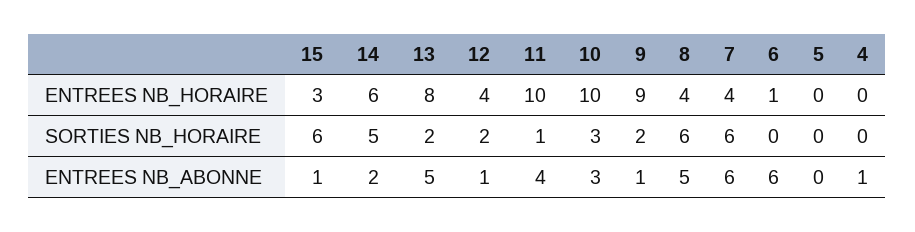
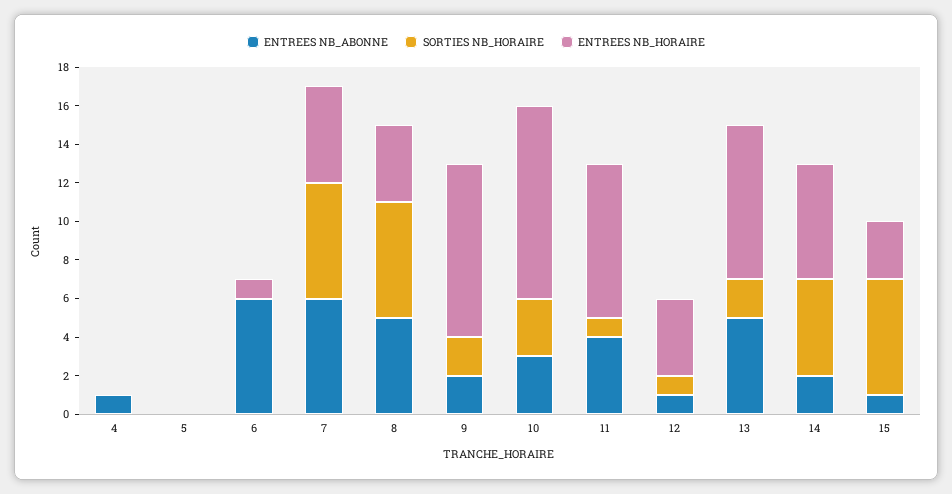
ENTREES NB_HORAIRE, 11: 10 -> 8
ENTREES NB_HORAIRE, 7: 4 -> 5
SORTIES NB_HORAIRE, 12: 2 -> 1
ENTREES NB_ABONNE, 9: 1 -> 2

